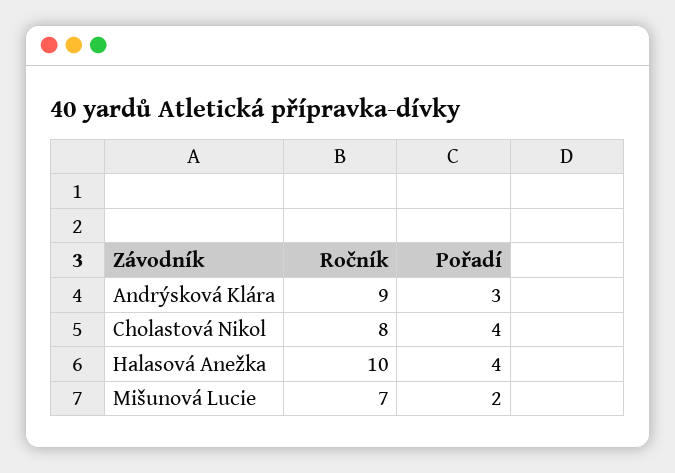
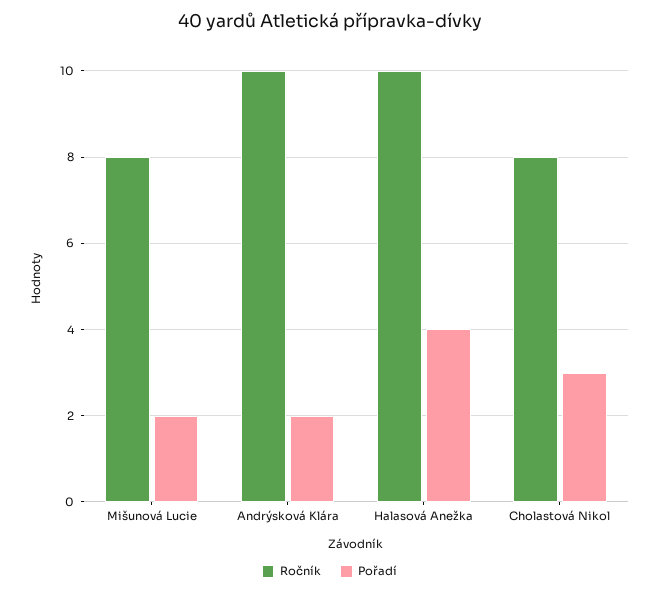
Ročník, Andrýsková Klára: 9 -> 10
Pořadí, Andrýsková Klára: 3 -> 2
Pořadí, Cholastová Nikol: 4 -> 3
Ročník, Mišunová Lucie: 7 -> 8

